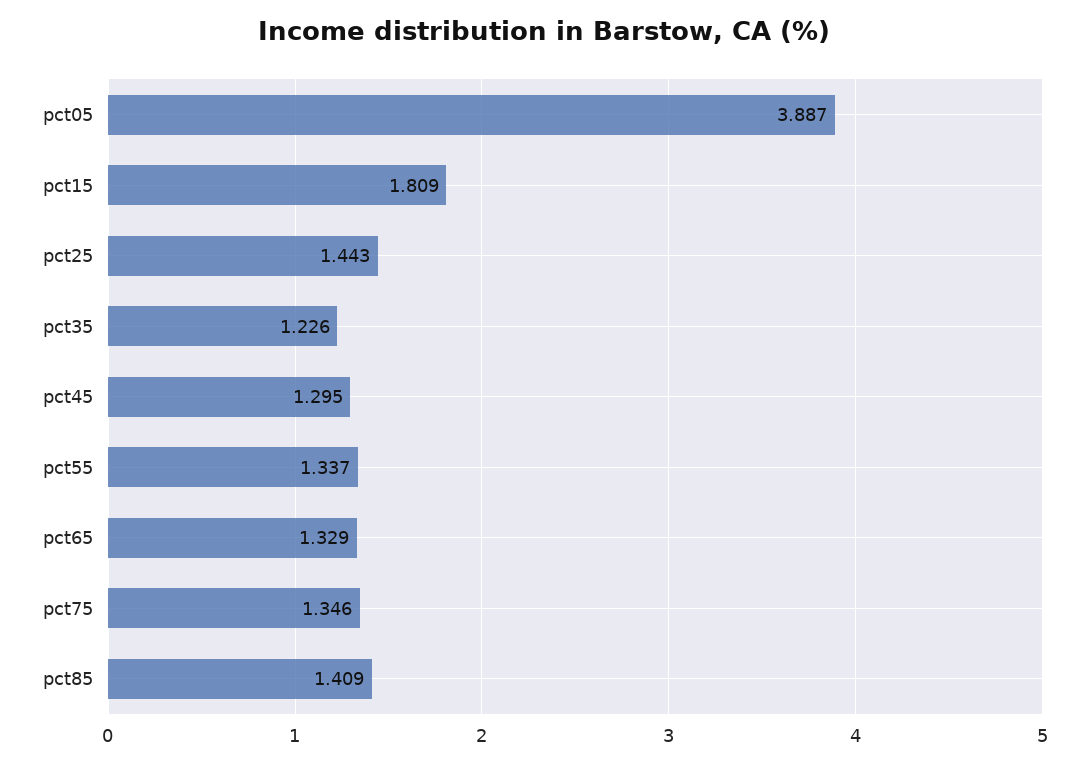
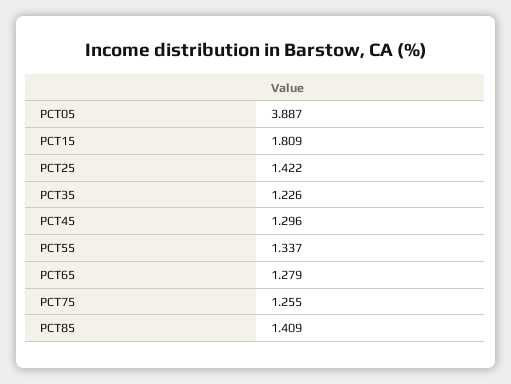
pct25: 1.443 -> 1.422
pct45: 1.295 -> 1.296
pct65: 1.329 -> 1.279
pct75: 1.346 -> 1.255

